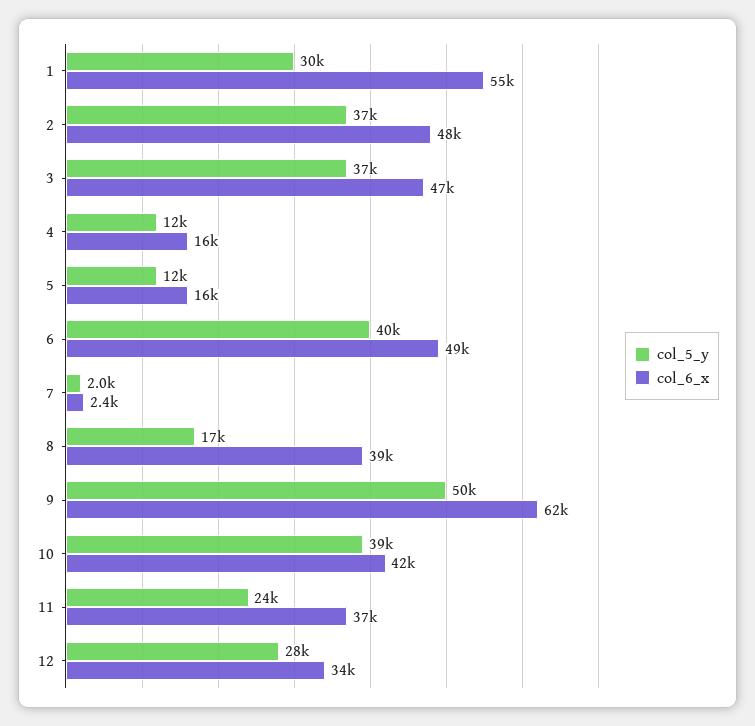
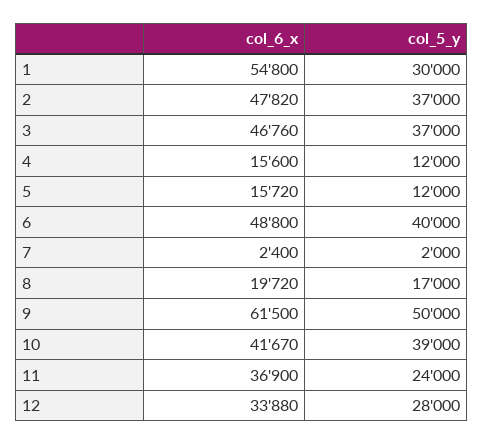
col_6_x, 8: 39000 -> 19720

